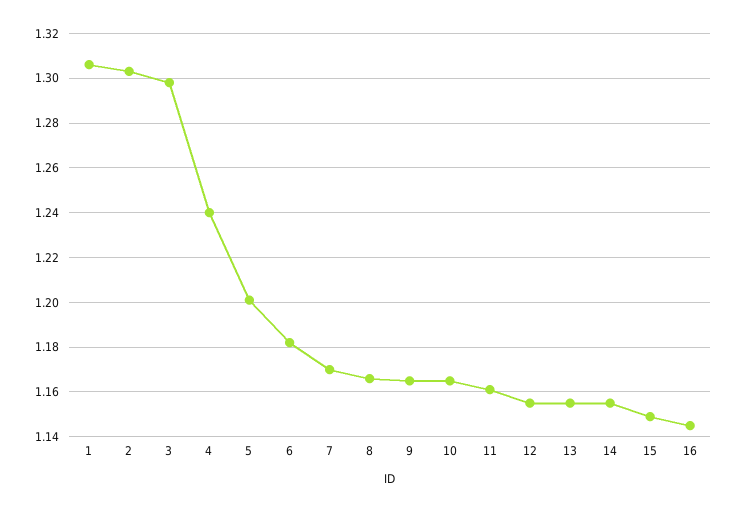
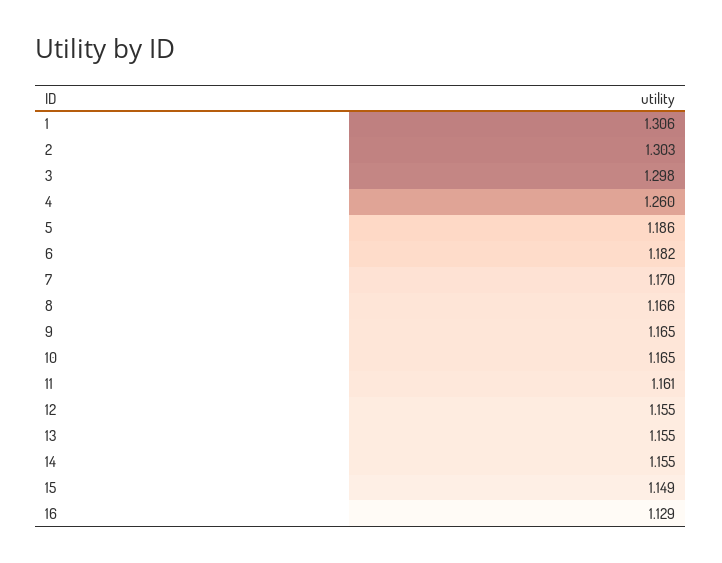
4: 1.24 -> 1.26
5: 1.2 -> 1.186
16: 1.145 -> 1.129

